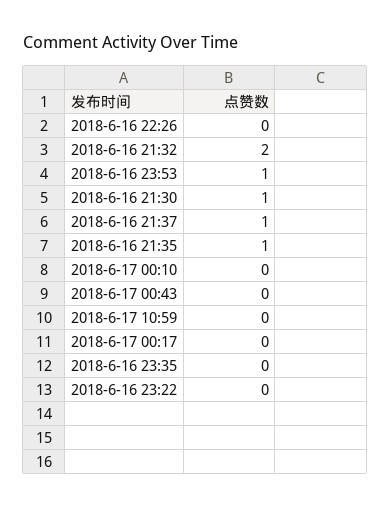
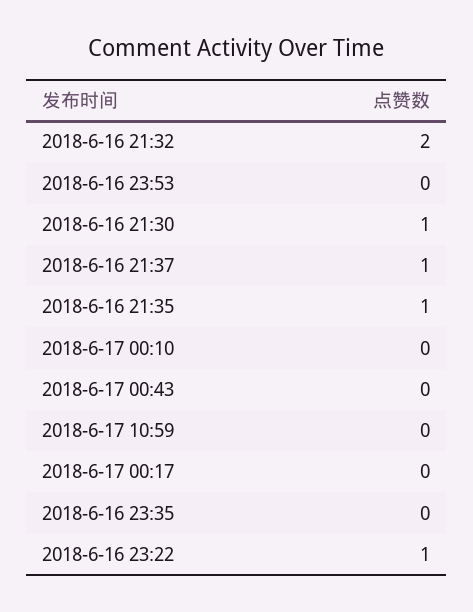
2018-6-16 22:26: 0 -> none
2018-6-16 23:53: 1 -> 0
2018-6-16 23:22: 0 -> 1

